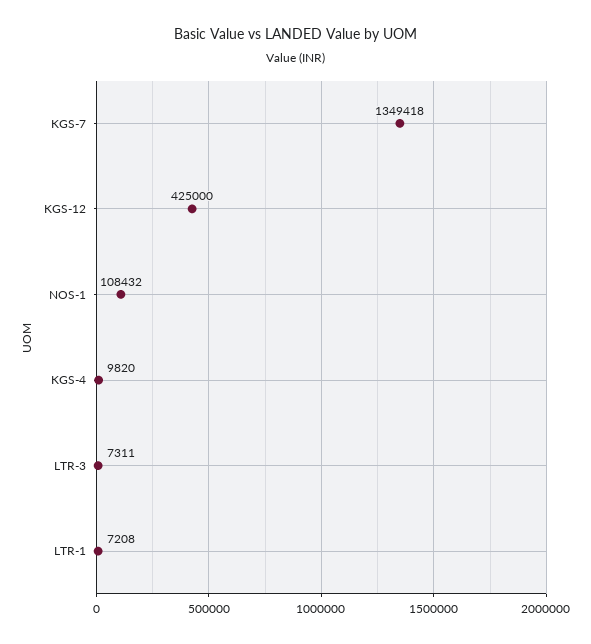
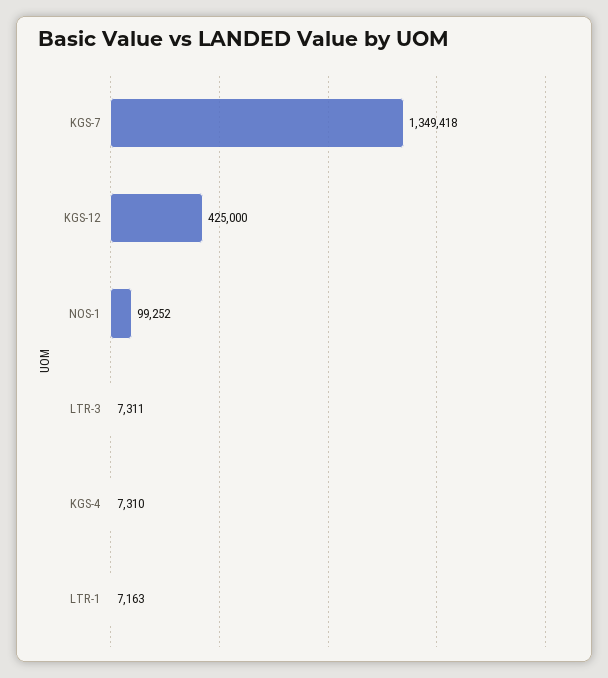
NOS-1: 108432 -> 99252
KGS-4: 9820 -> 7310
LTR-1: 7208 -> 7163

